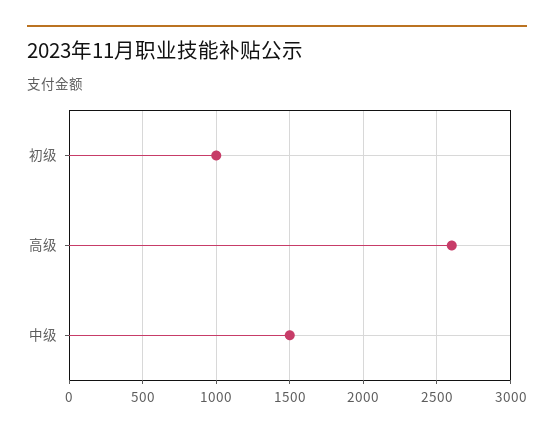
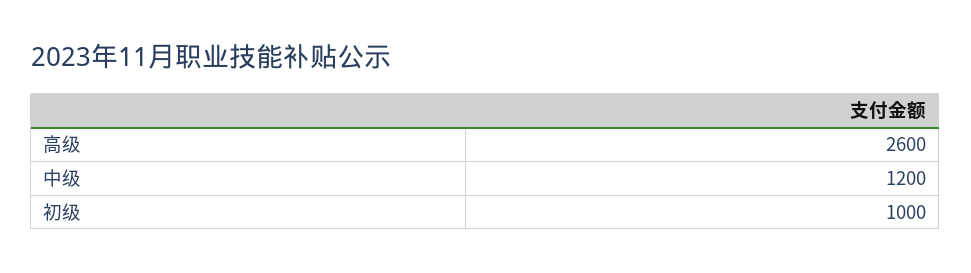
中级: 1500 -> 1200

